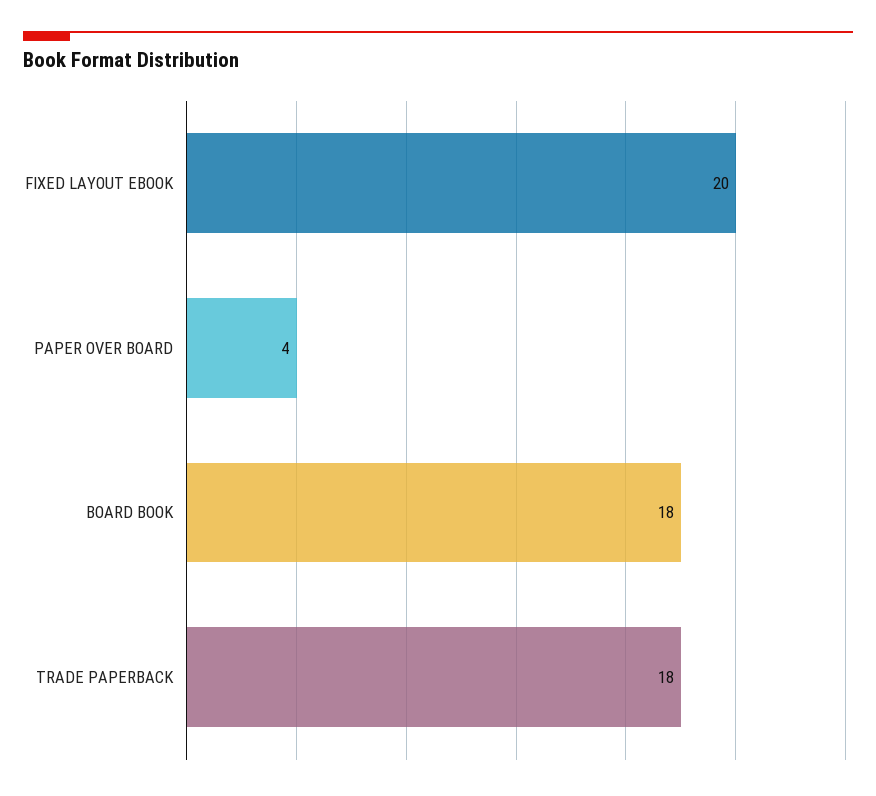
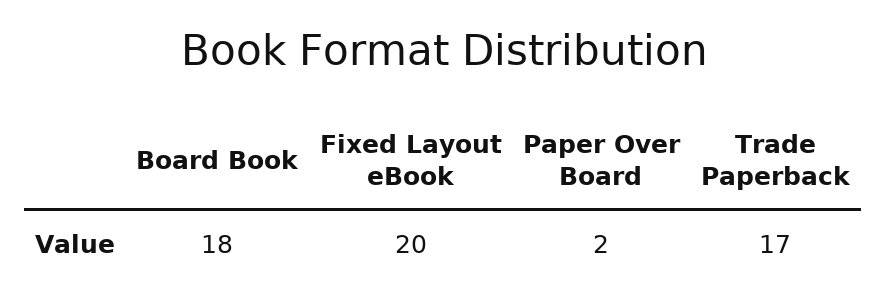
PAPER OVER BOARD: 4 -> 2
TRADE PAPERBACK: 18 -> 17

